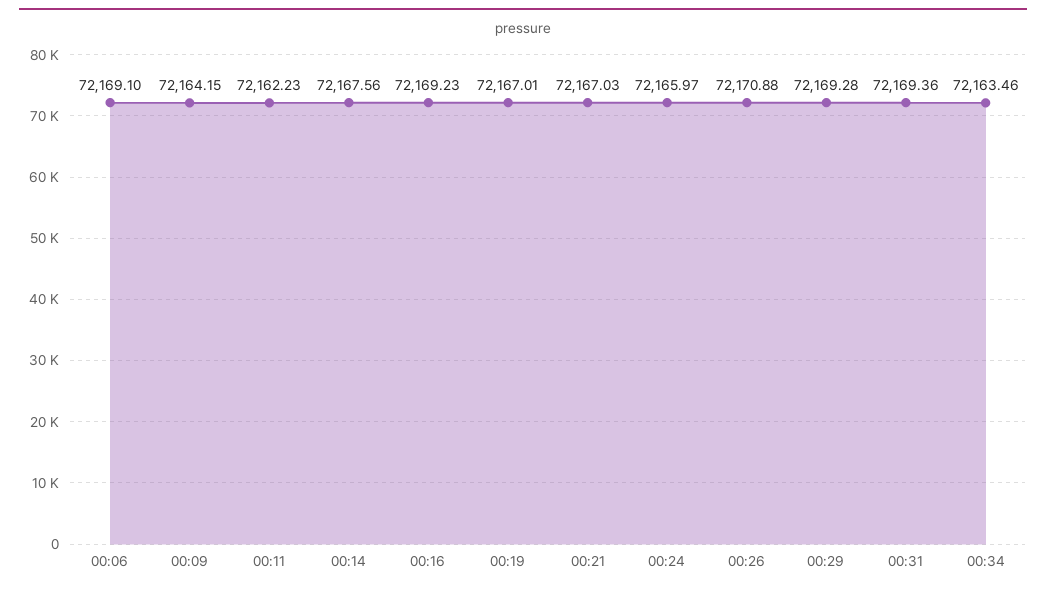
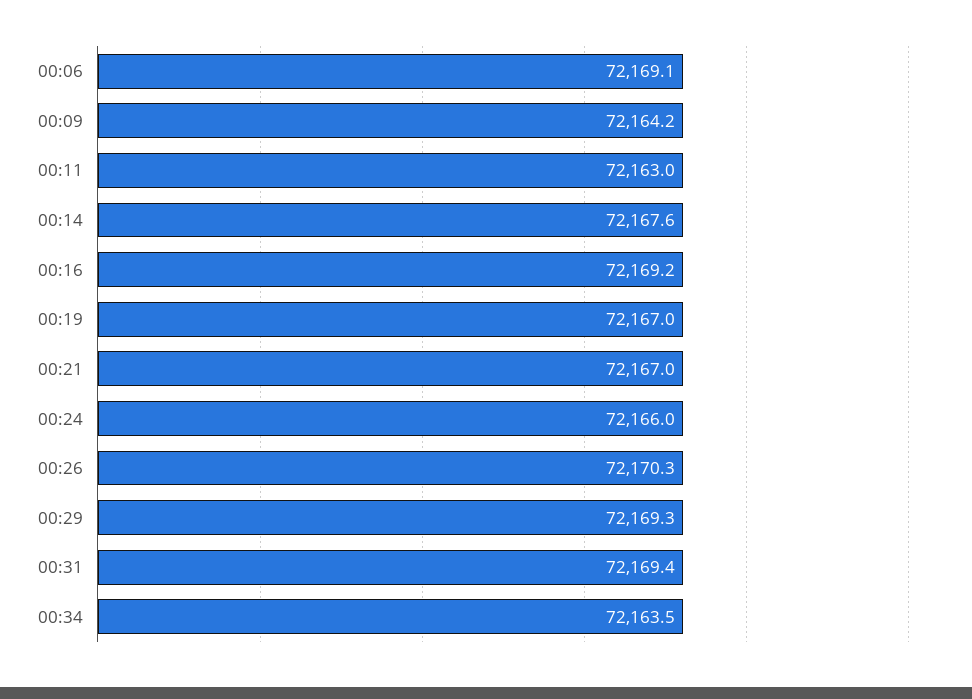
00:11: 72162.23 -> 72163
00:26: 72170.88 -> 72170.3

